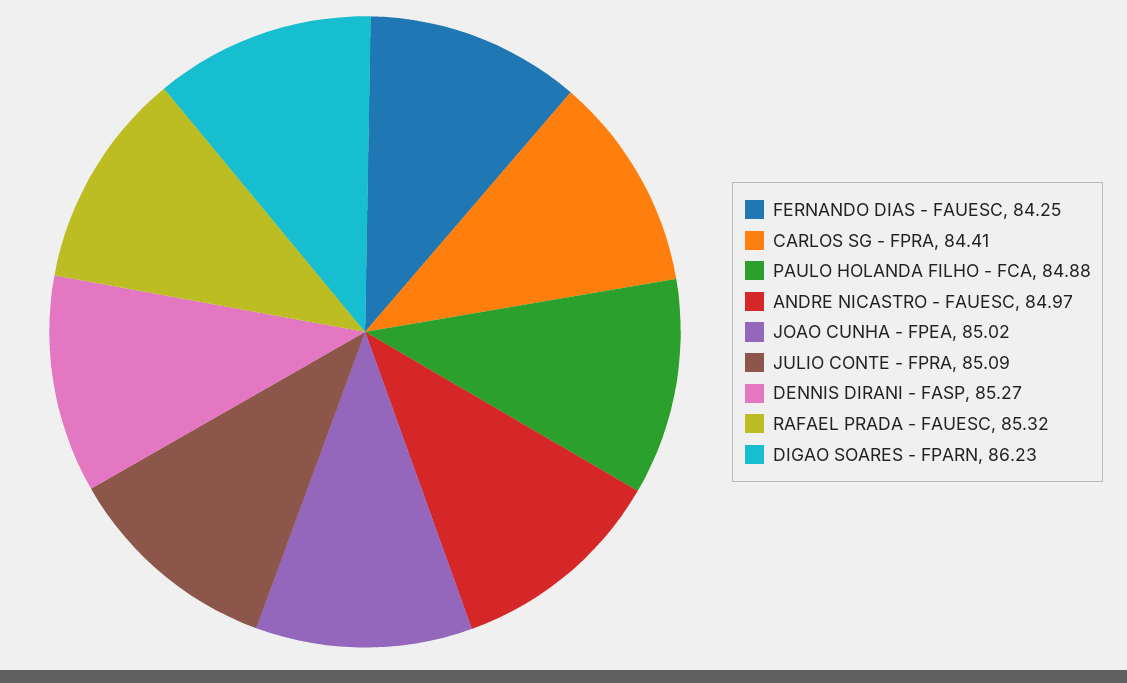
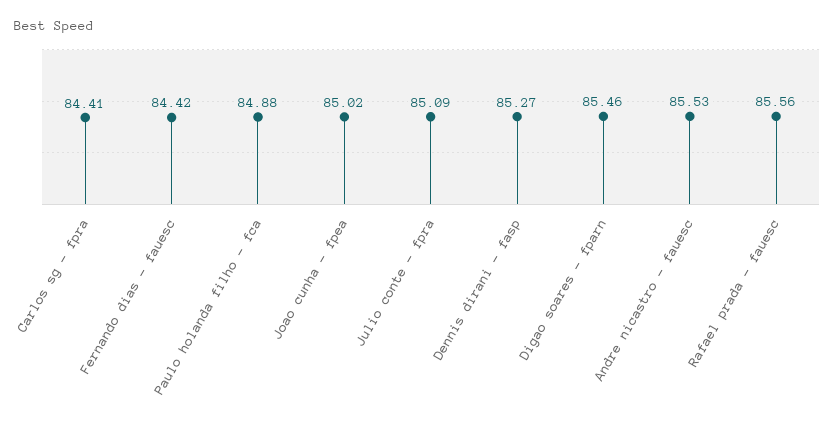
FERNANDO DIAS - FAUESC: 84.25 -> 84.42
ANDRE NICASTRO - FAUESC: 84.97 -> 85.53
RAFAEL PRADA - FAUESC: 85.32 -> 85.56
DIGAO SOARES - FPARN: 86.23 -> 85.46

